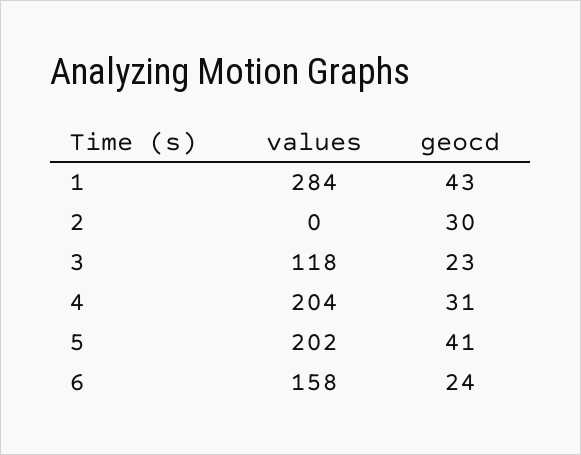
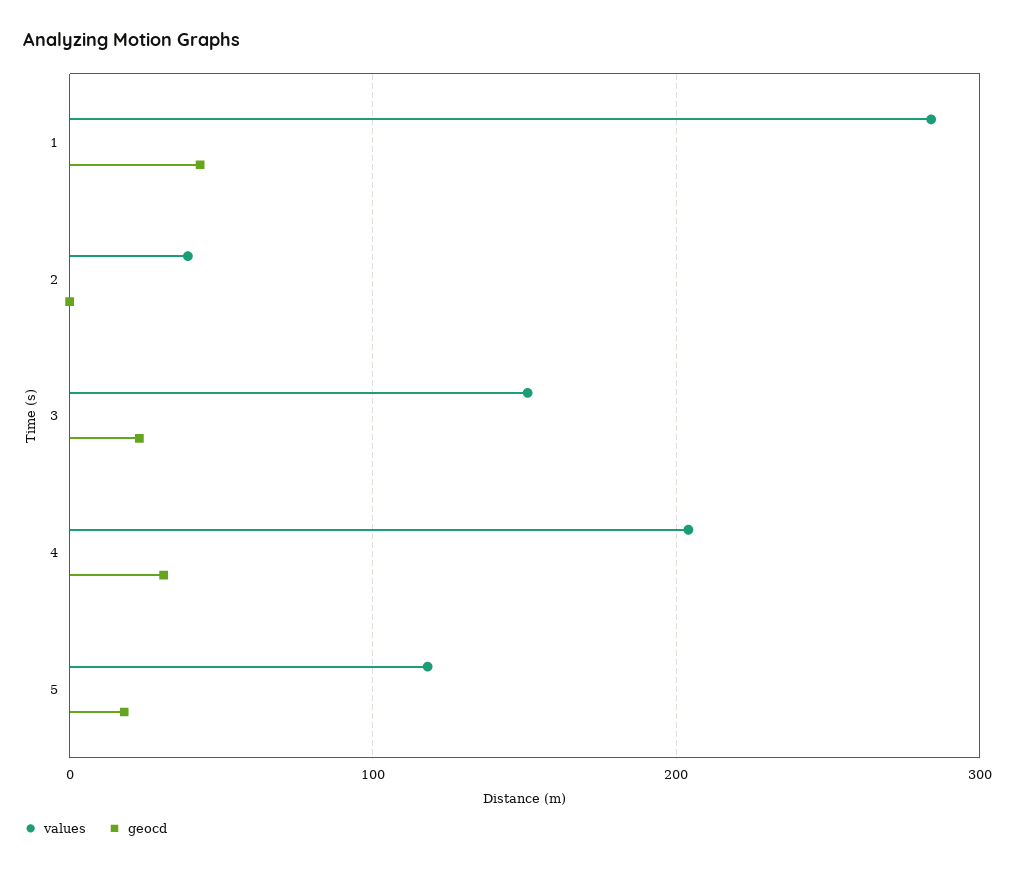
values, 2: 0 -> 40
geocd, 2: 30 -> 0
values, 3: 118 -> 150
values, 5: 202 -> 120
geocd, 5: 41 -> 20
values, 6: 158 -> none
geocd, 6: 24 -> none

